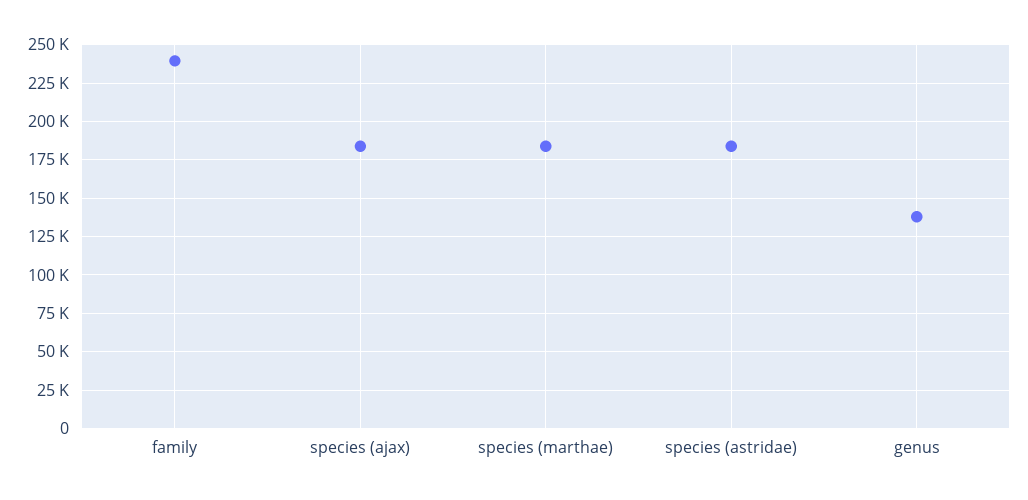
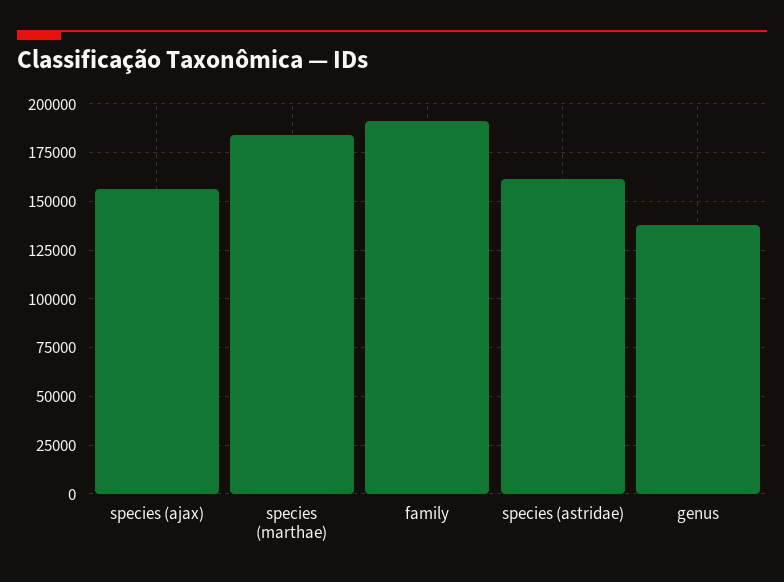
family: 240000 -> 190000
species (ajax): 185000 -> 155000
species (astridae): 185000 -> 160000

